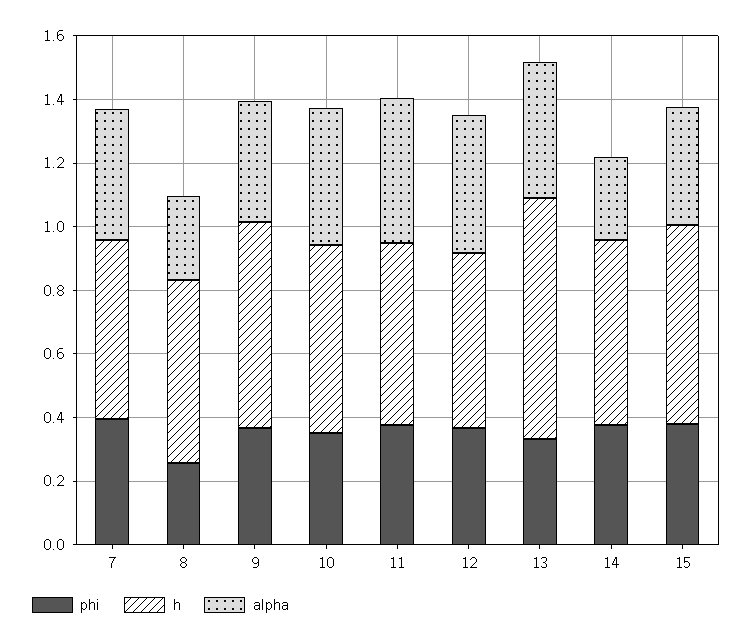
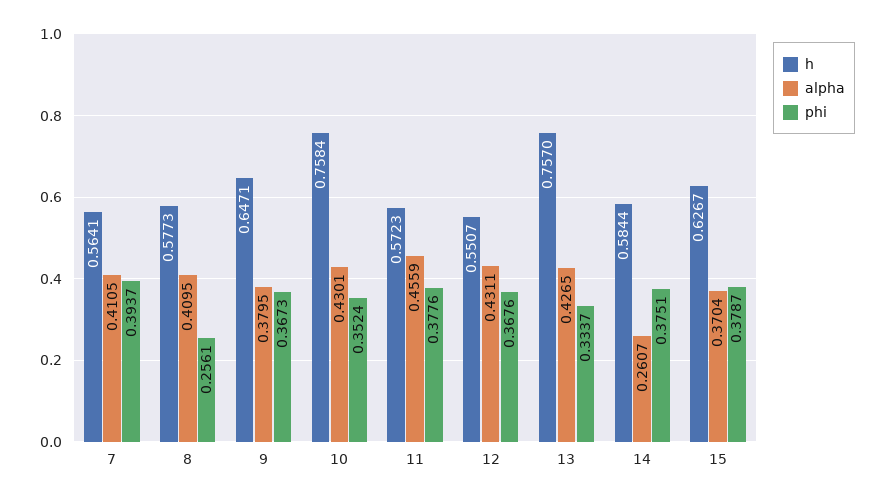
alpha, 8: 0.25 -> 0.4095
h, 10: 0.6 -> 0.7584

